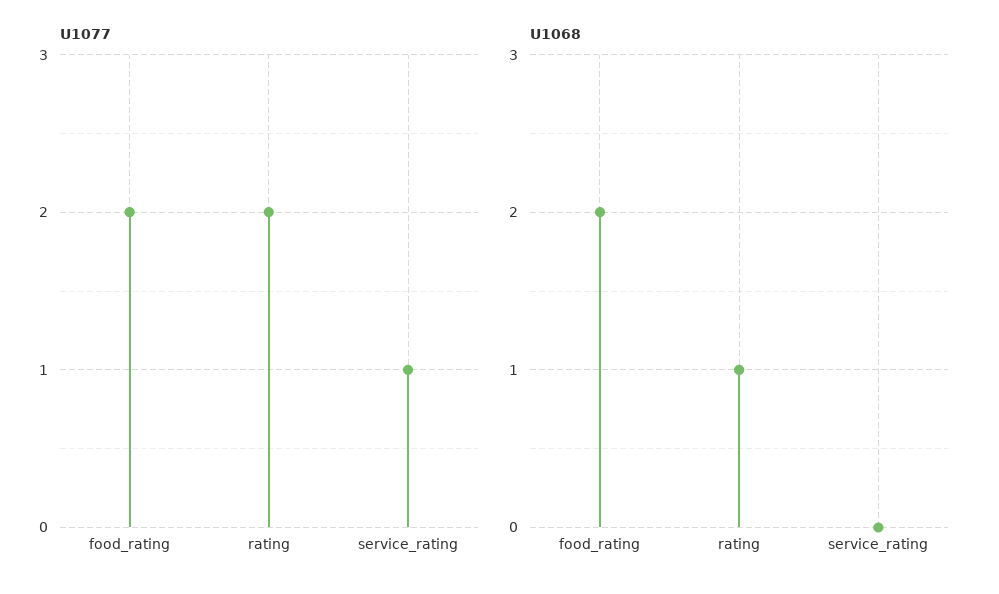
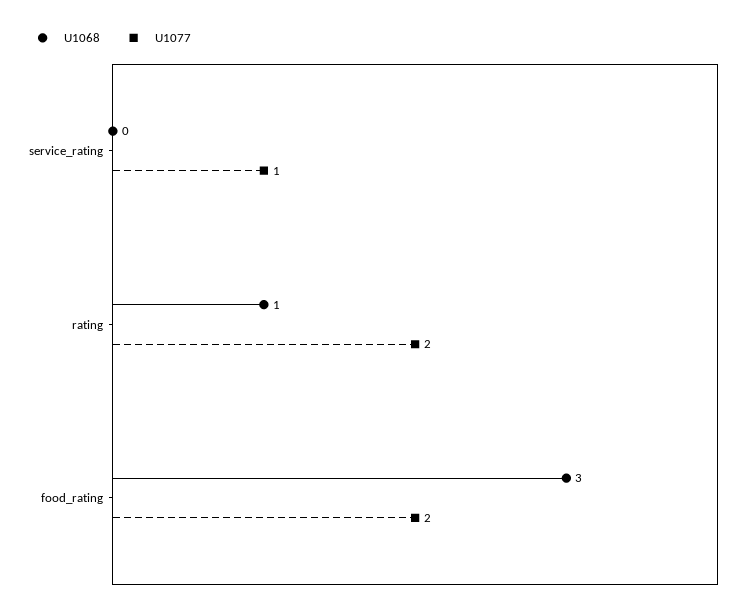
U1068, food_rating: 2 -> 3

